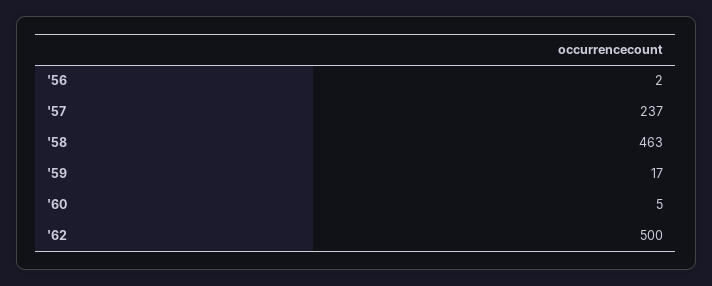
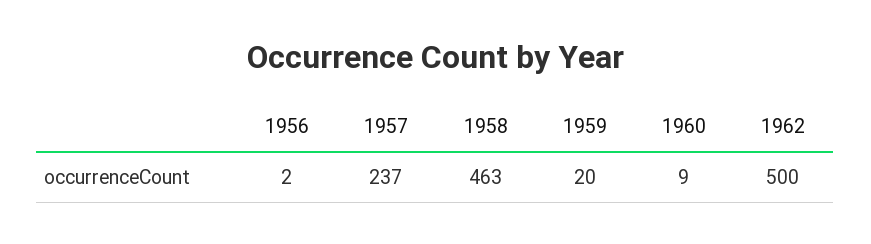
'59: 17 -> 20
'60: 5 -> 9

